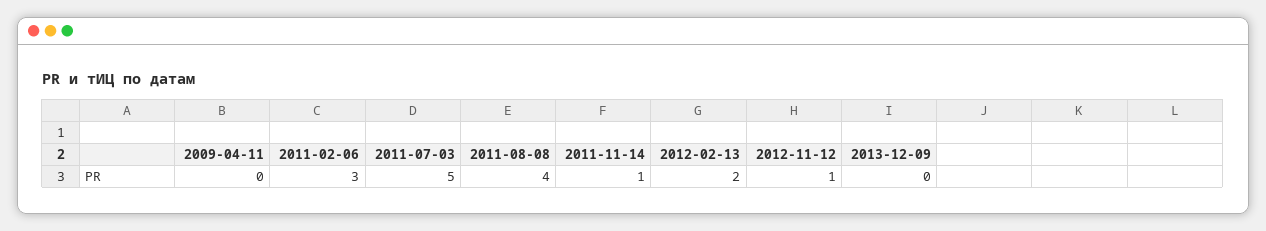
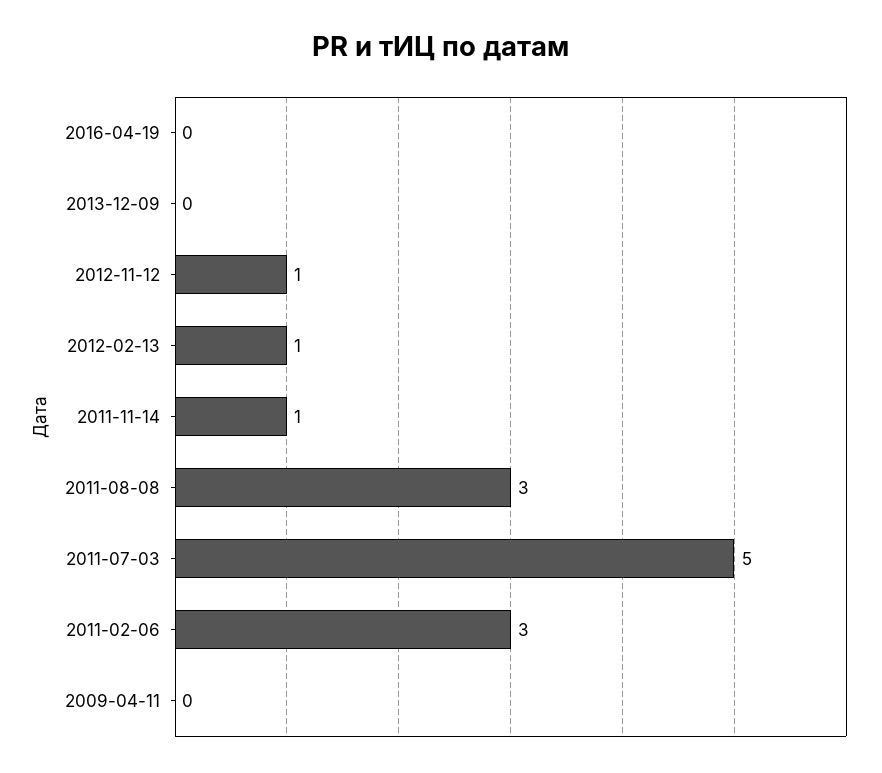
2011-08-08: 4 -> 3
2012-02-13: 2 -> 1
2016-04-19: none -> 0

